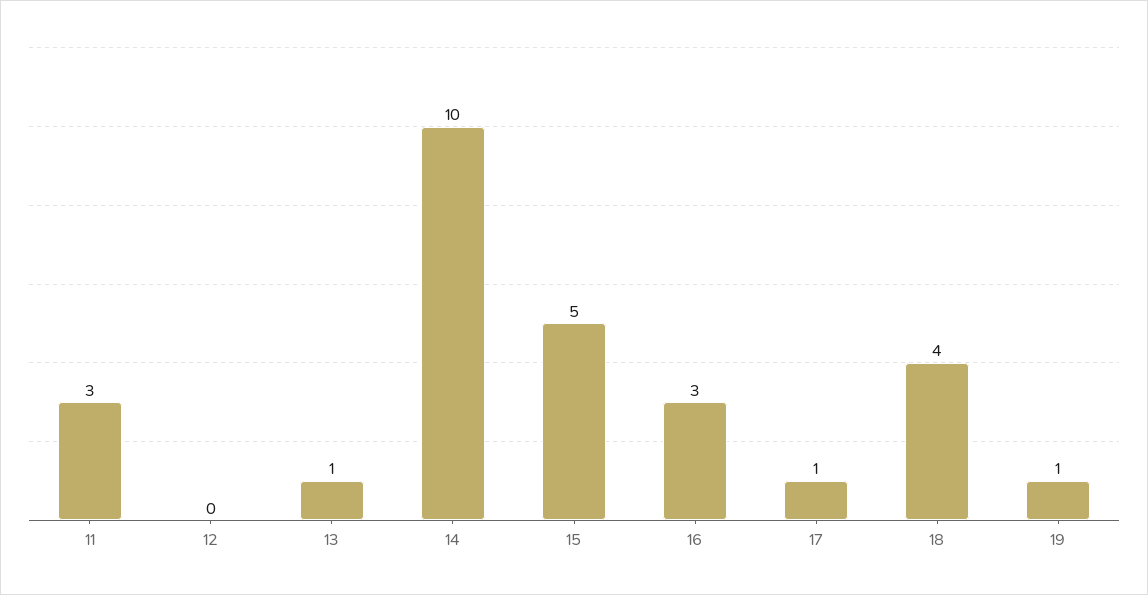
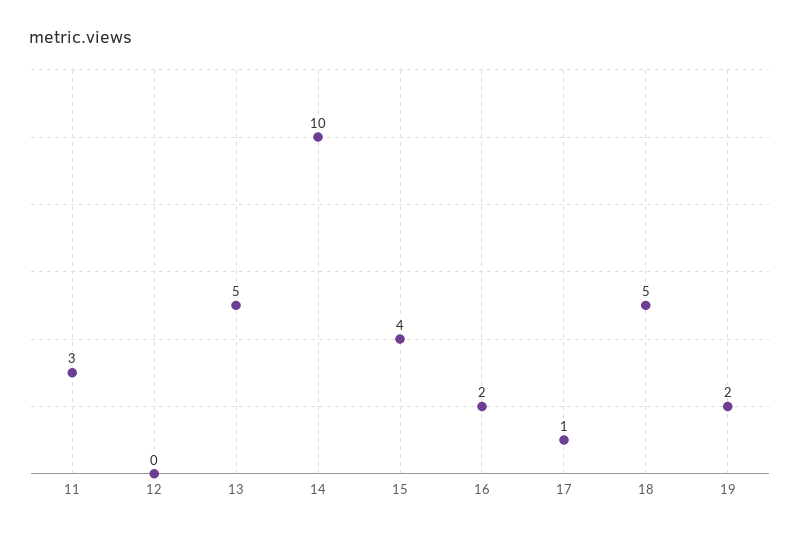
13: 1 -> 5
15: 5 -> 4
16: 3 -> 2
18: 4 -> 5
19: 1 -> 2

